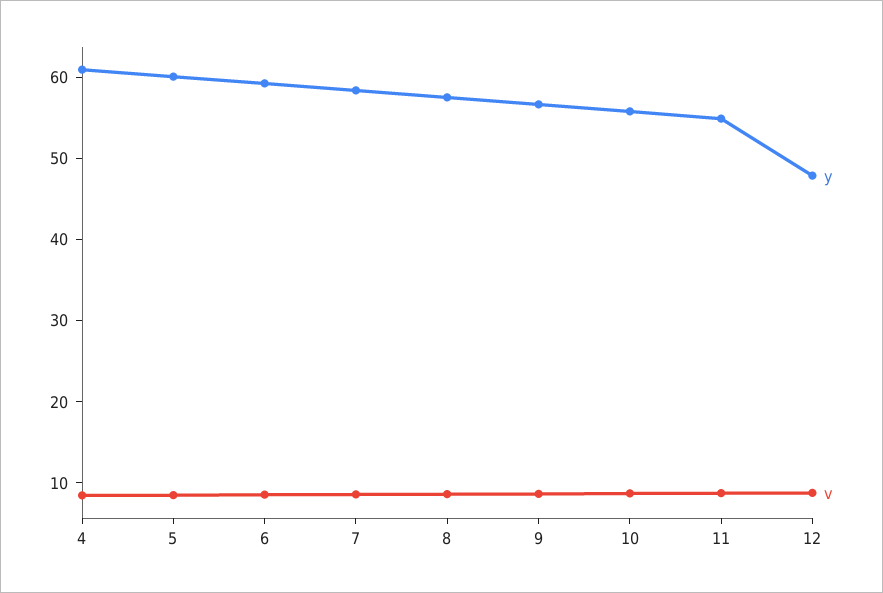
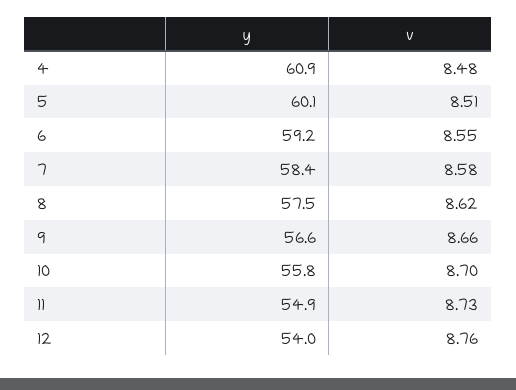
y, 12: 48 -> 54

